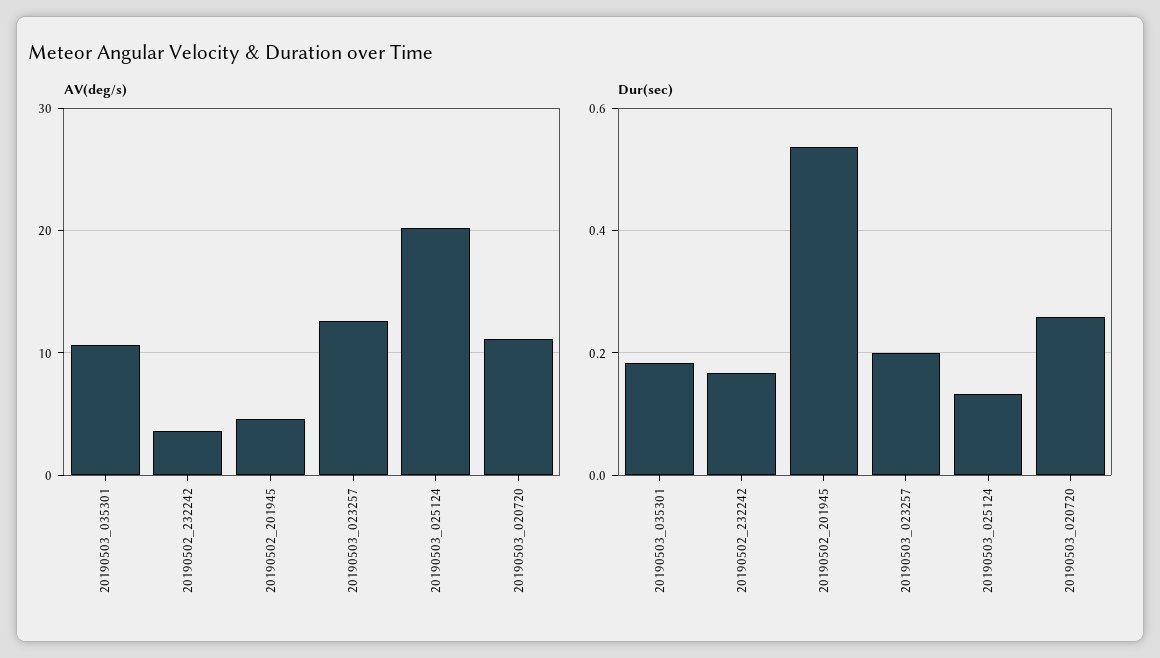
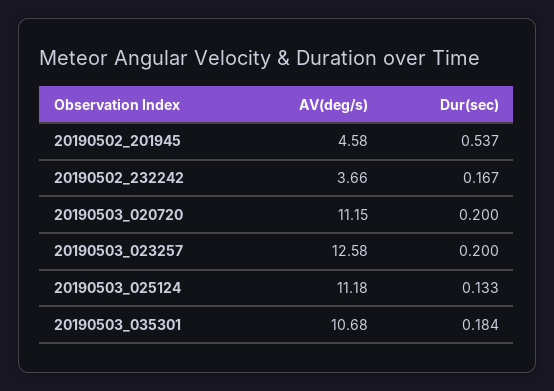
AV(deg/s), 20190503_025124: 20 -> 11.18
Dur(sec), 20190503_020720: 0.26 -> 0.2

